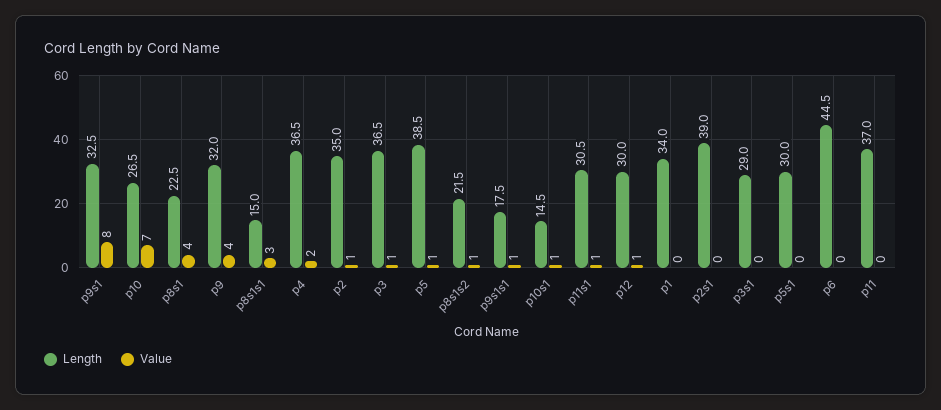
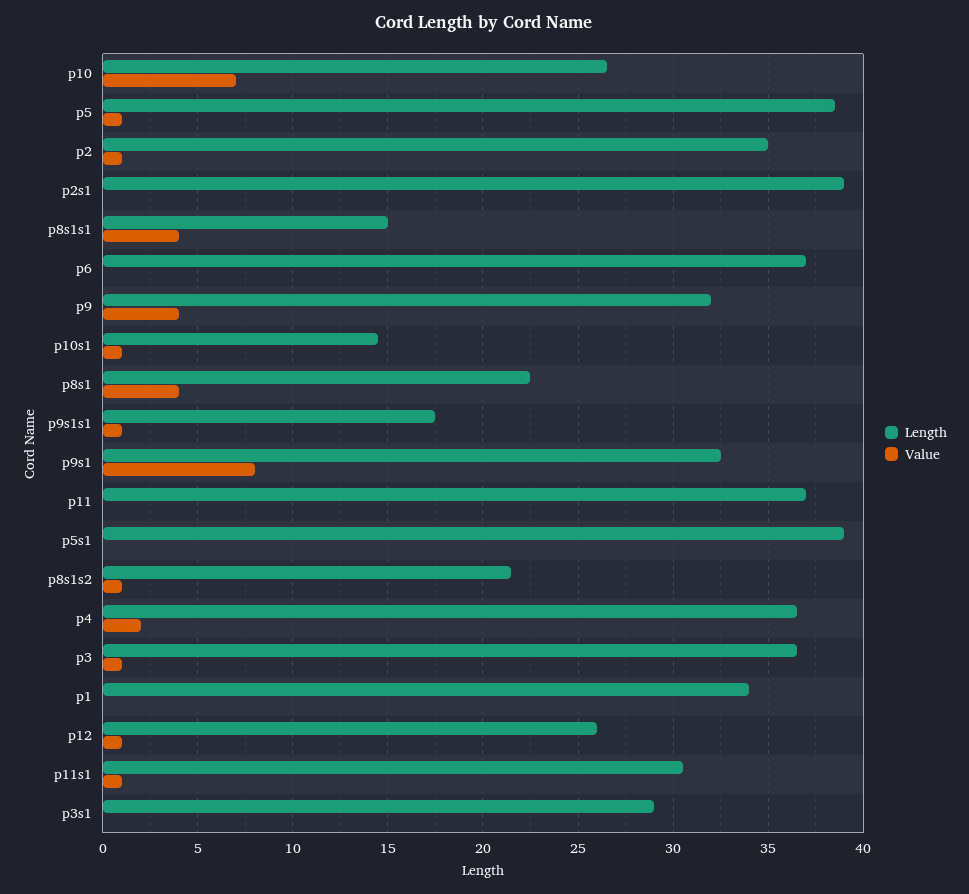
Value, p8s1s1: 3 -> 4
Length, p12: 30 -> 26
Length, p5s1: 30 -> 39
Length, p6: 44.5 -> 37

